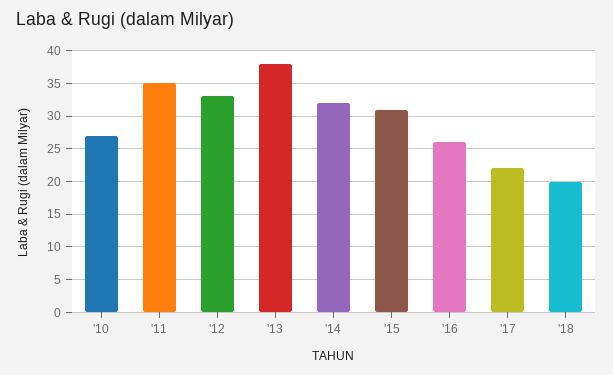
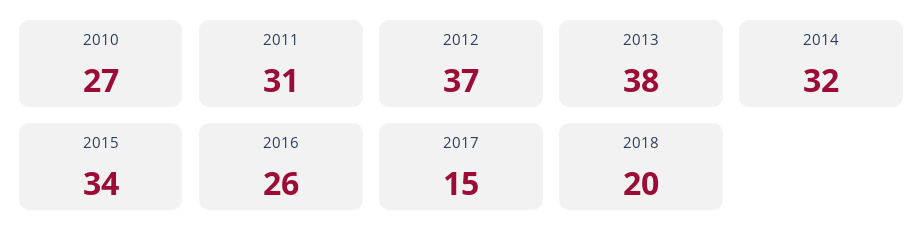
'11: 35 -> 31
'12: 33 -> 37
'15: 31 -> 34
'17: 22 -> 15

